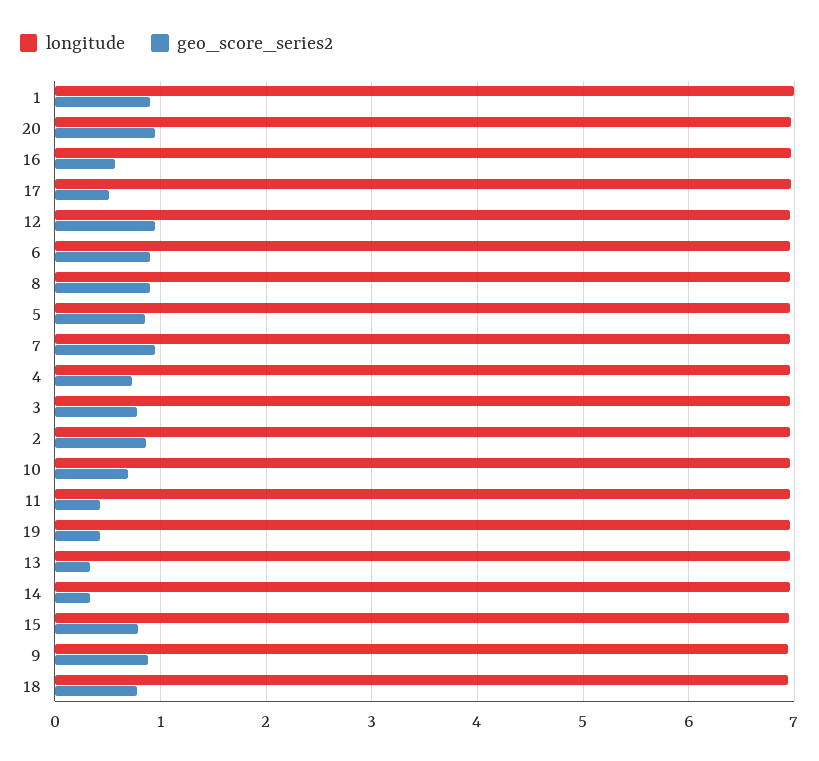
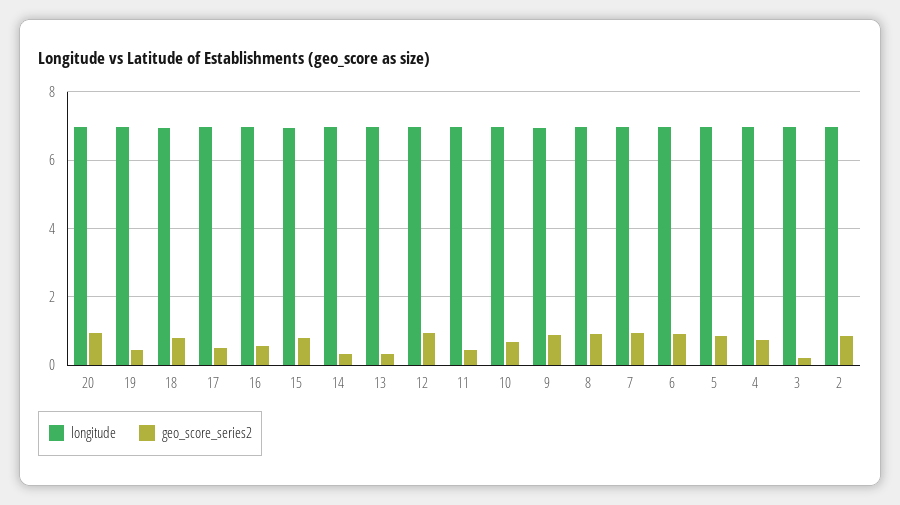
longitude, 1: 7 -> none
geo_score_series2, 1: 0.9 -> none
geo_score_series2, 3: 0.8 -> 0.2

